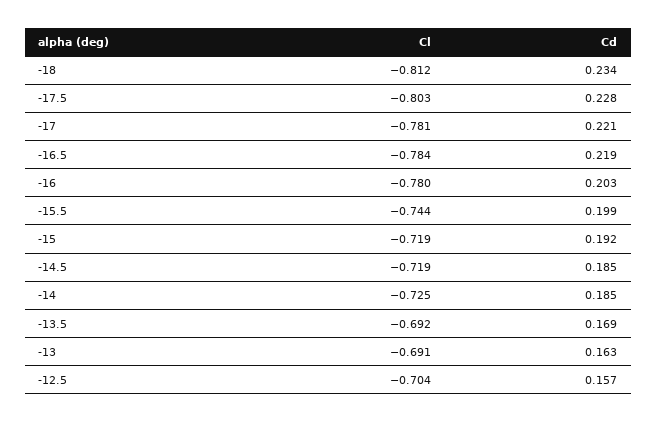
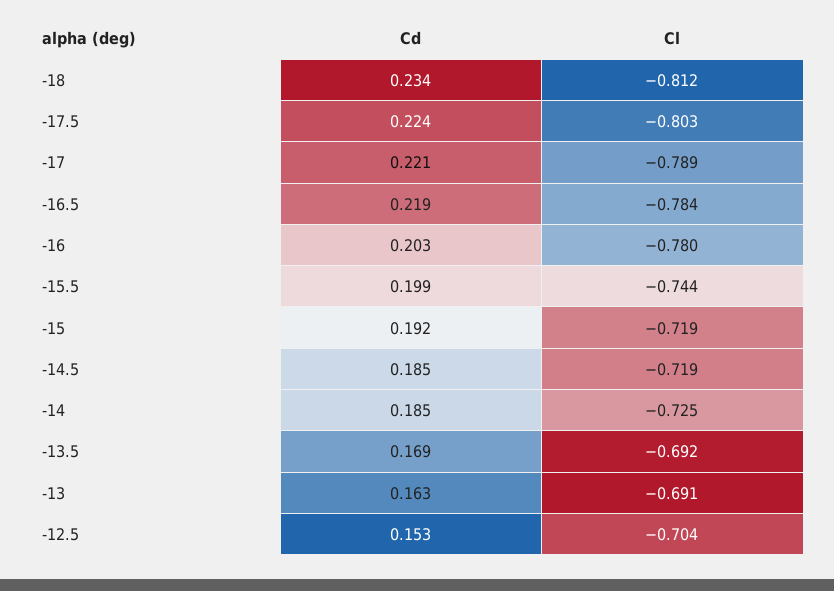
Cd, -17.5: 0.228 -> 0.224
Cl, -17: -0.781 -> -0.789
Cd, -12.5: 0.157 -> 0.153

